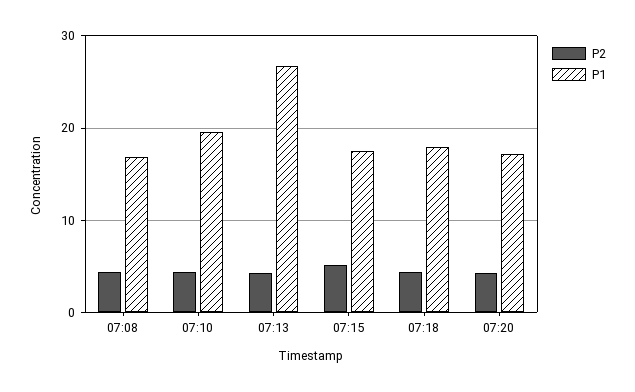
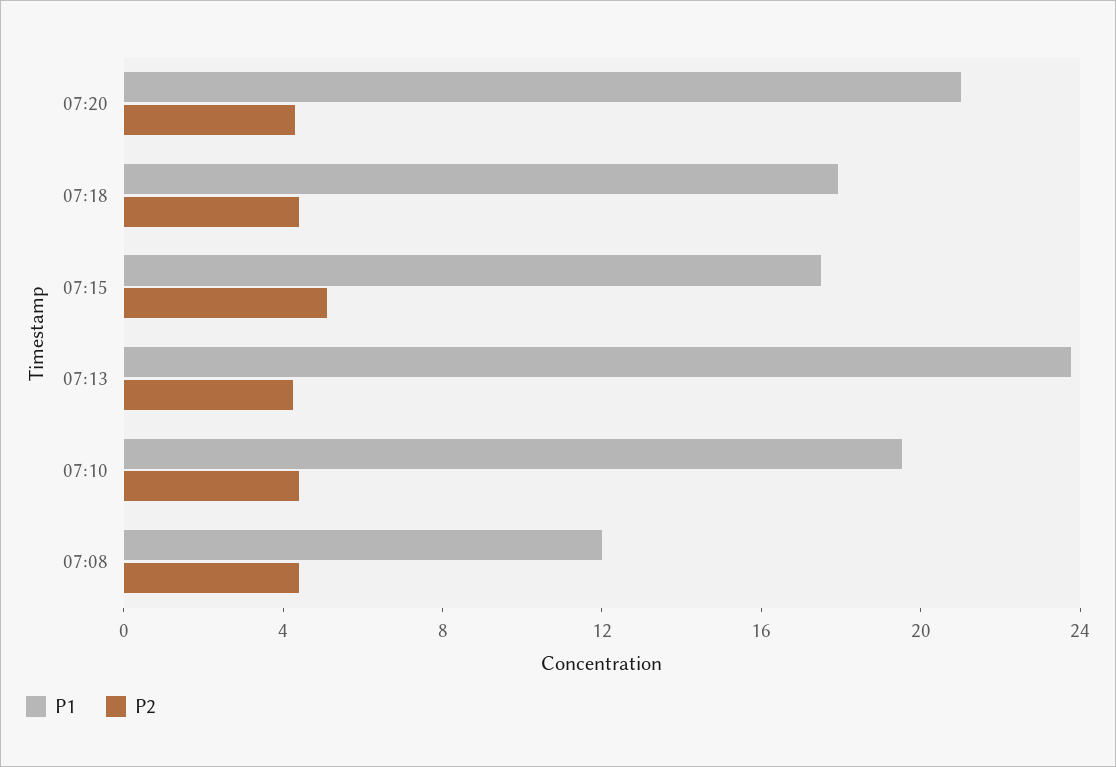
P1, 07:08: 17 -> 12
P1, 07:13: 27 -> 24
P1, 07:20: 17 -> 21

